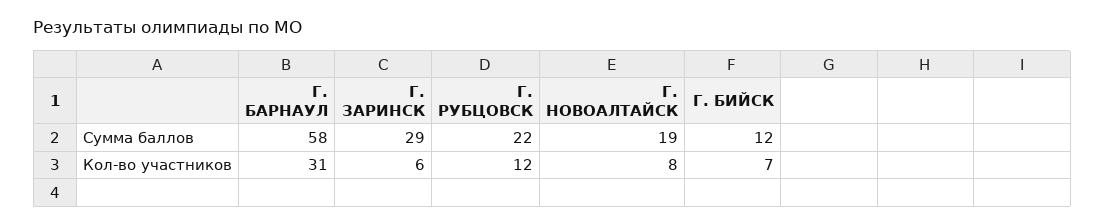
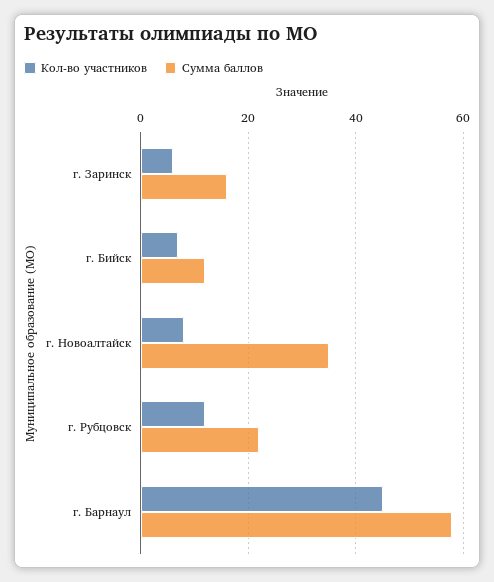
Сумма баллов, Г. ЗАРИНСК: 29 -> 15
Сумма баллов, Г. НОВОАЛТАЙСК: 19 -> 35
Кол-во участников, Г. БАРНАУЛ: 31 -> 45

